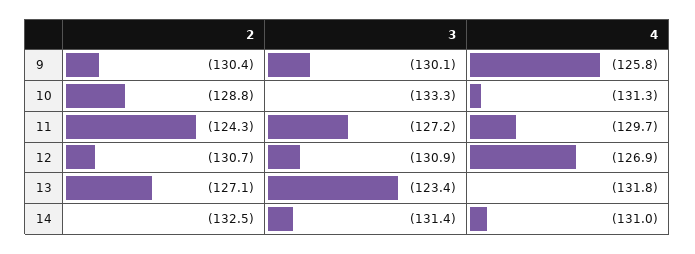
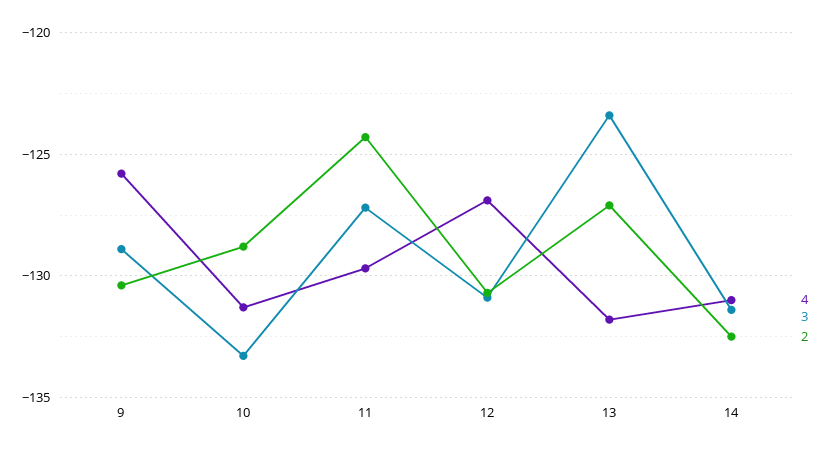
3, 9: -130.1 -> -129

